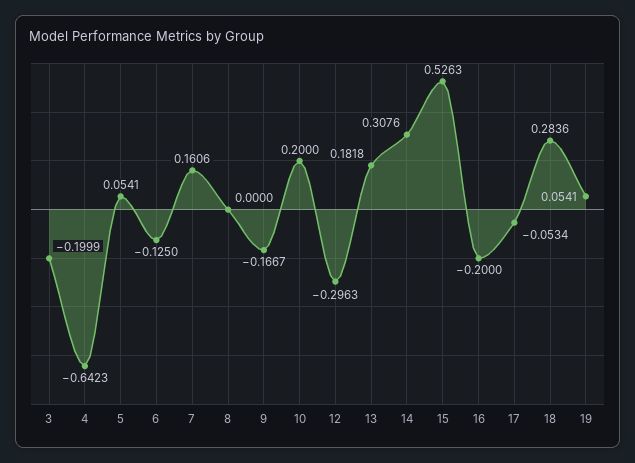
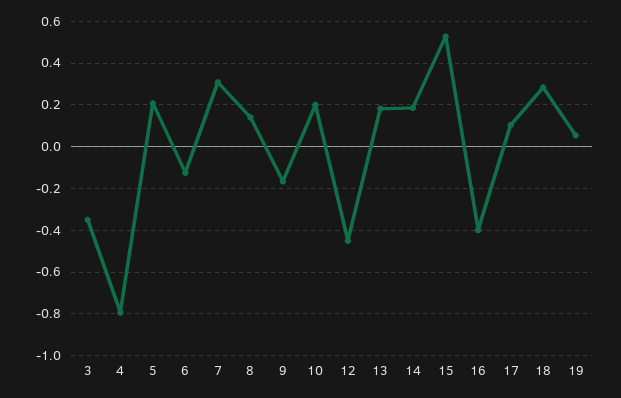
3: -0.1999 -> -0.35
4: -0.6423 -> -0.8
5: 0.0541 -> 0.2
7: 0.1606 -> 0.3
8: 0 -> 0.15
12: -0.2963 -> -0.45
14: 0.3076 -> 0.2
16: -0.2 -> -0.4
17: -0.0534 -> 0.1

